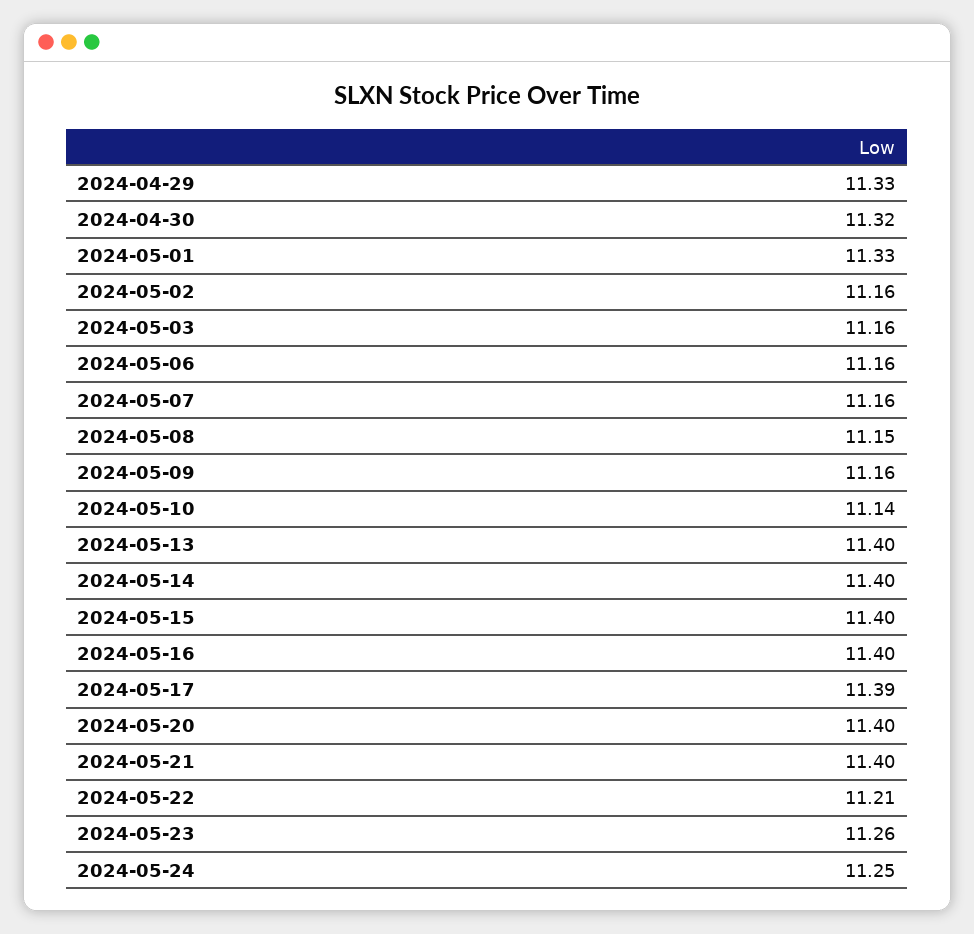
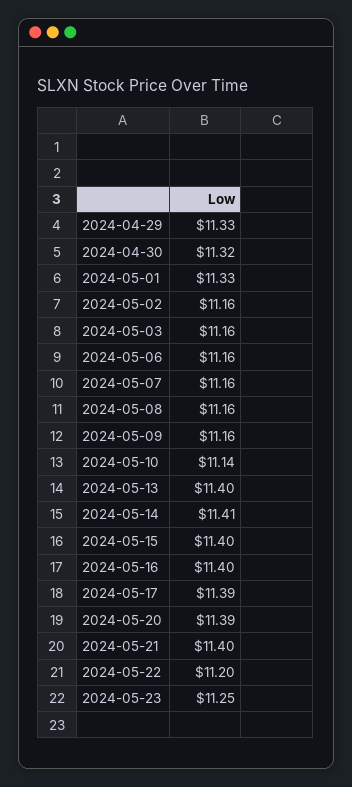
2024-05-08: 11.15 -> 11.16
2024-05-14: 11.4 -> 11.41
2024-05-20: 11.4 -> 11.39
2024-05-22: 11.21 -> 11.2
2024-05-23: 11.26 -> 11.25
2024-05-24: 11.25 -> none

